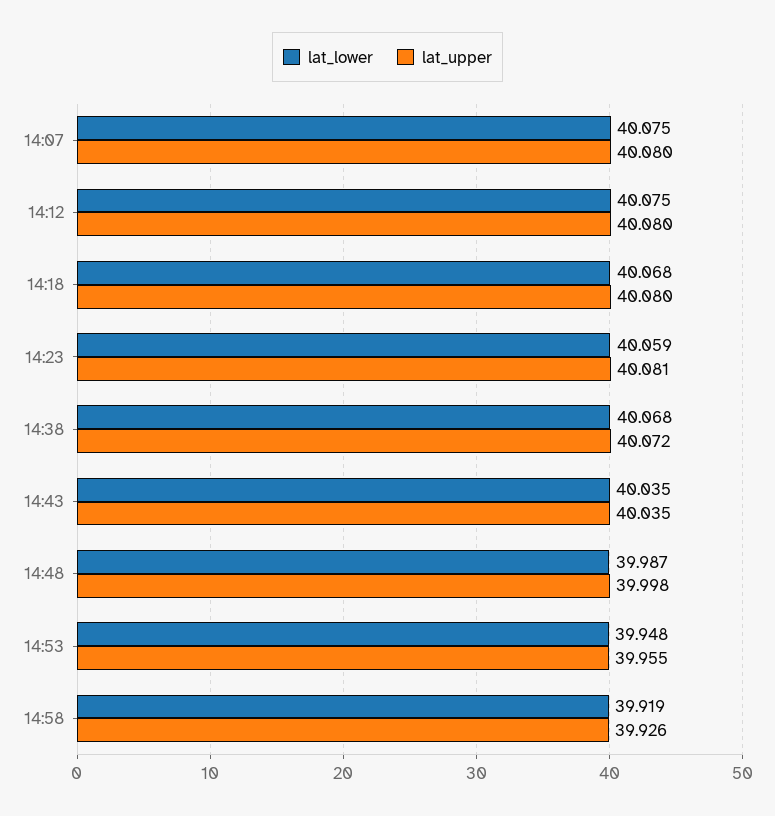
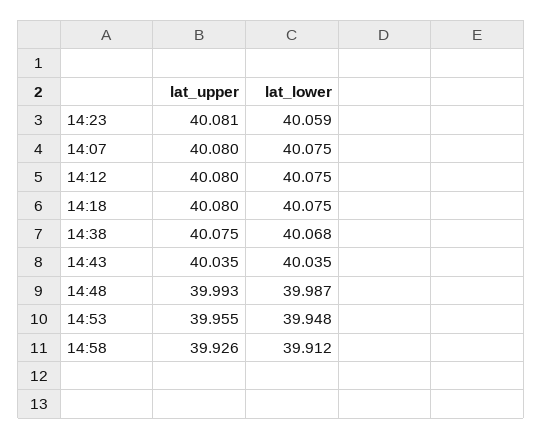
lat_lower, 14:18: 40.068 -> 40.075
lat_upper, 14:38: 40.072 -> 40.075
lat_upper, 14:48: 39.998 -> 39.993
lat_lower, 14:58: 39.919 -> 39.912

